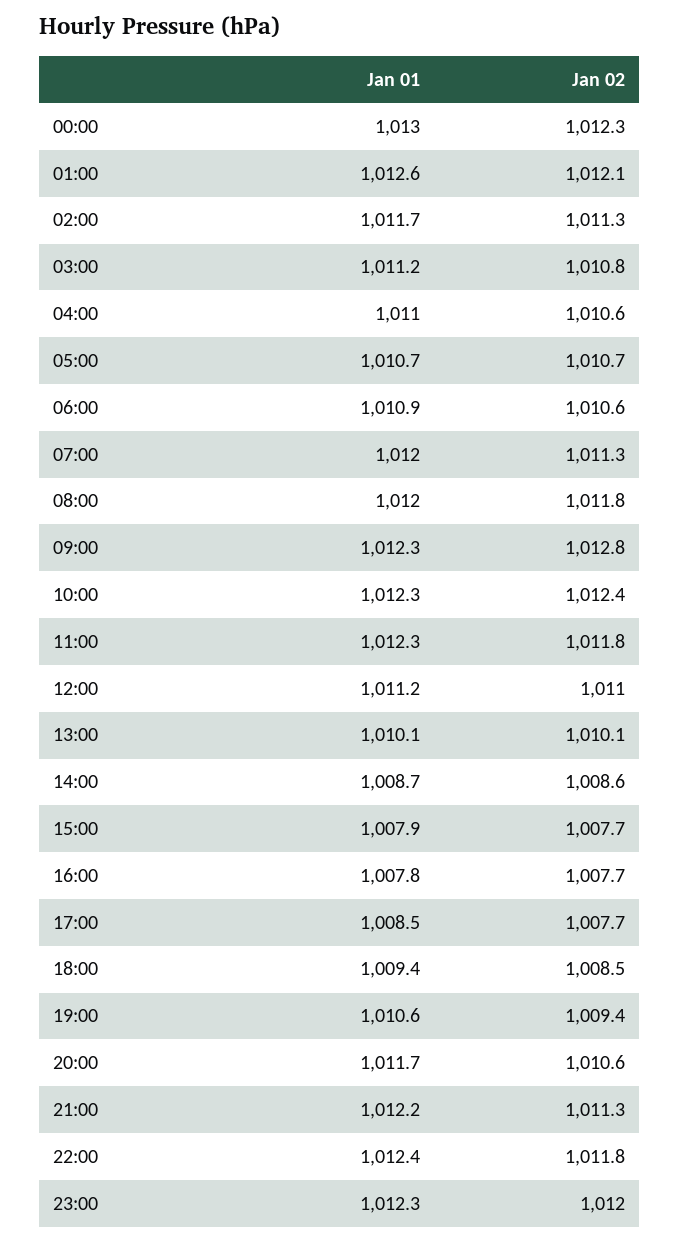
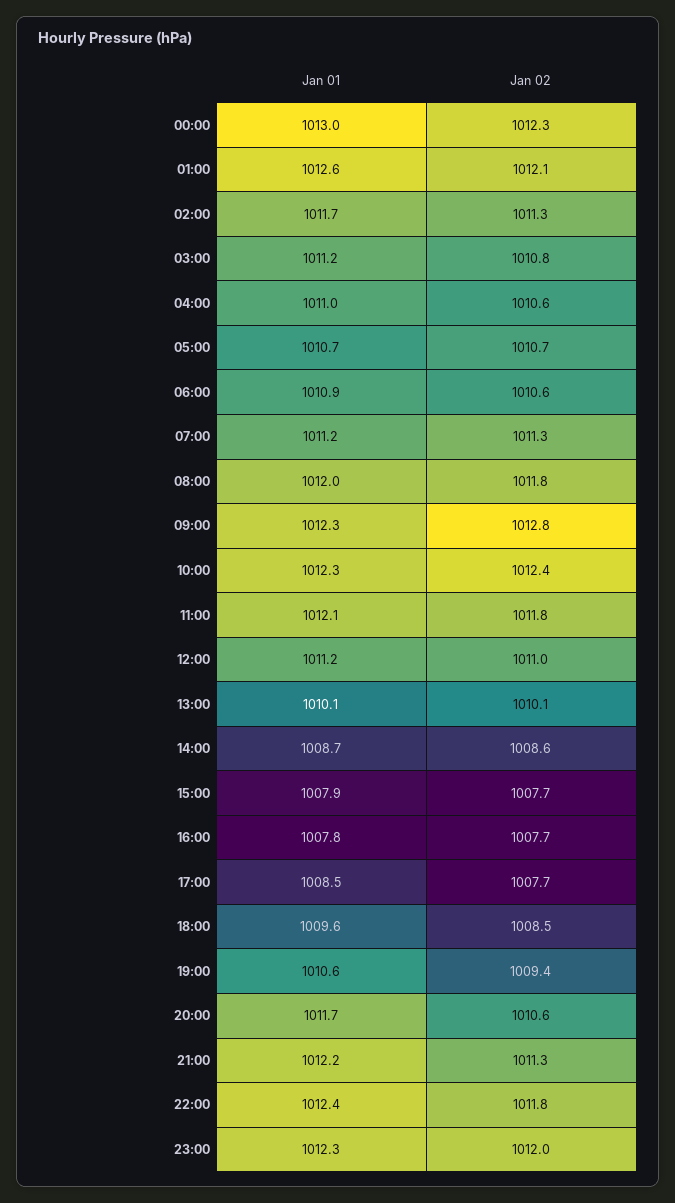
Jan 01, 07:00: 1012 -> 1011.2
Jan 01, 11:00: 1012.3 -> 1012.1
Jan 01, 18:00: 1009.4 -> 1009.6

